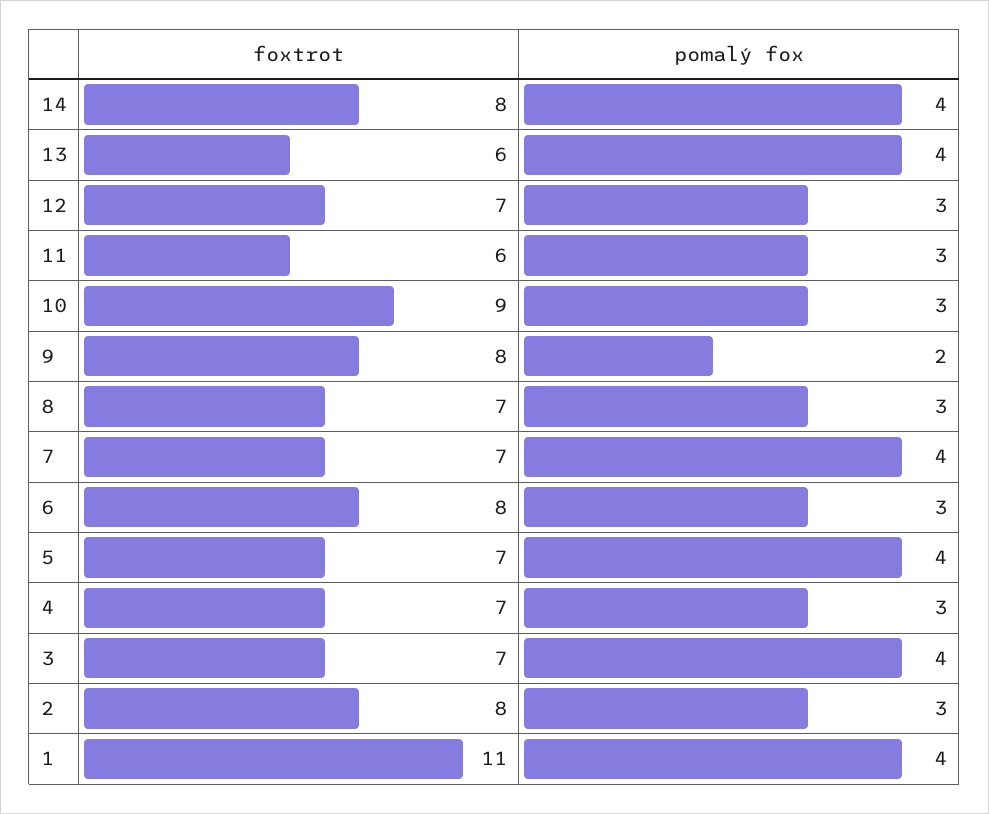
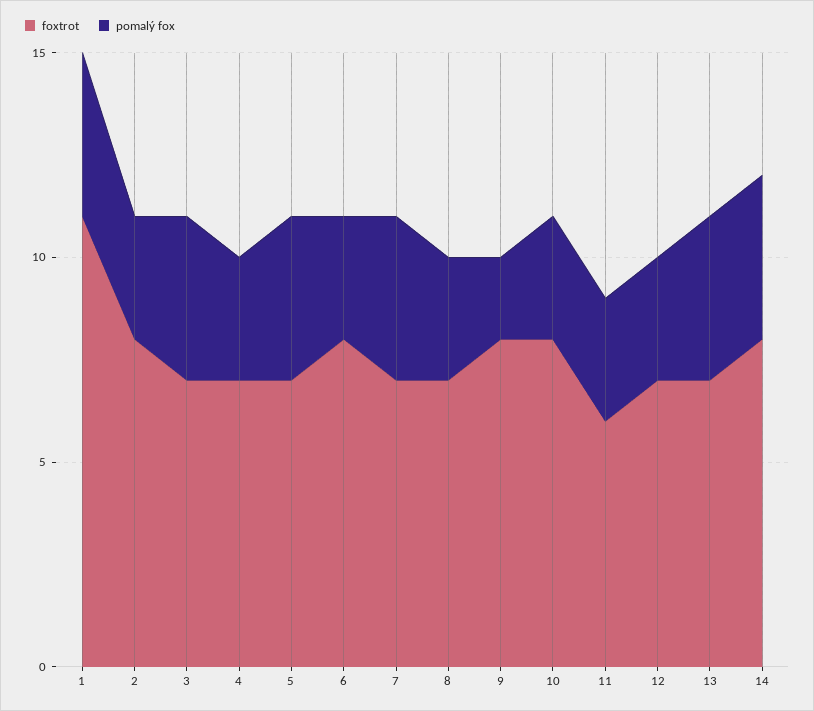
foxtrot, 13: 6 -> 7
foxtrot, 10: 9 -> 8

